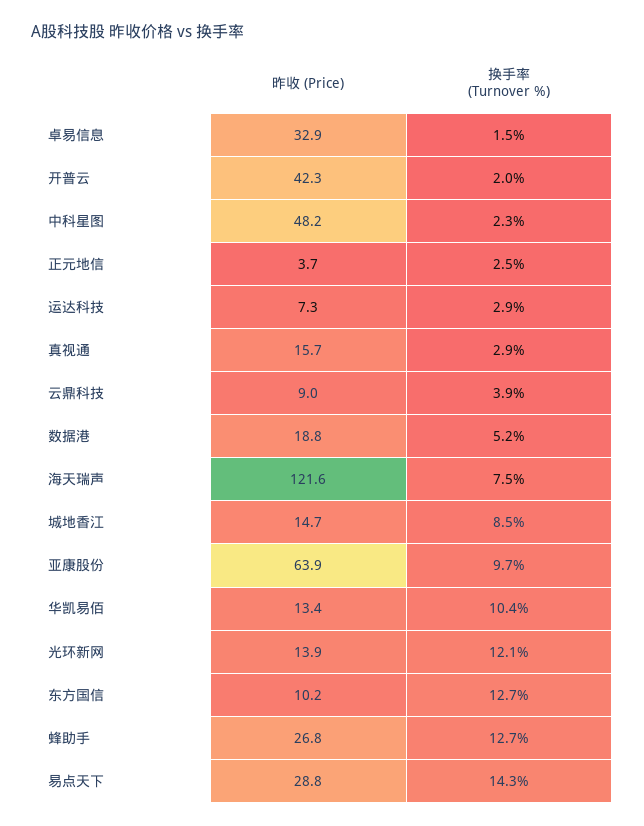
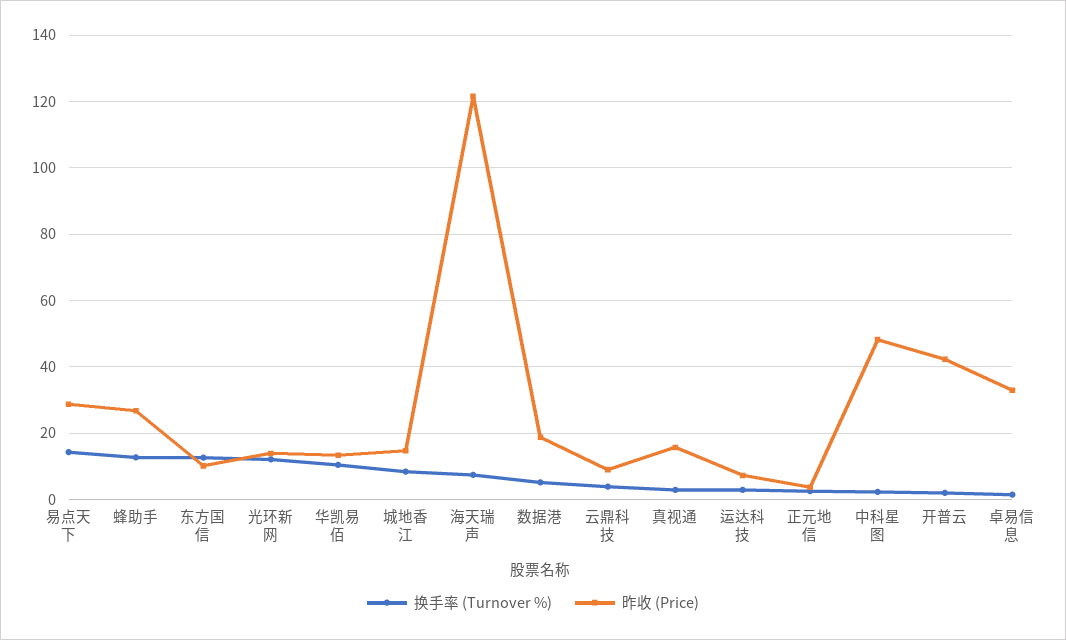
昨收 (Price), 亚康股份: 63.9 -> none
换手率 (Turnover %), 亚康股份: 9.7 -> none

